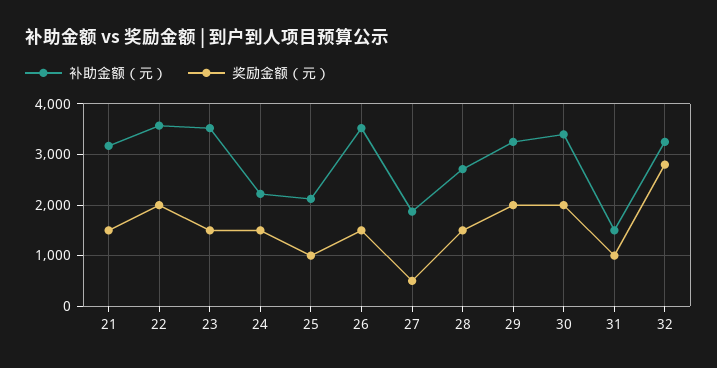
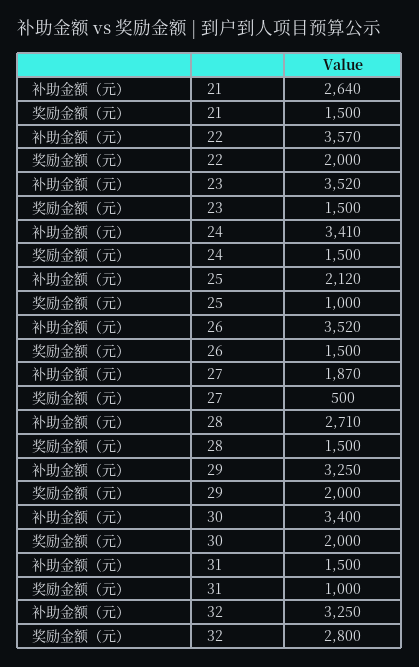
补助金额（元）, 21: 3200 -> 2640
补助金额（元）, 24: 2200 -> 3410

